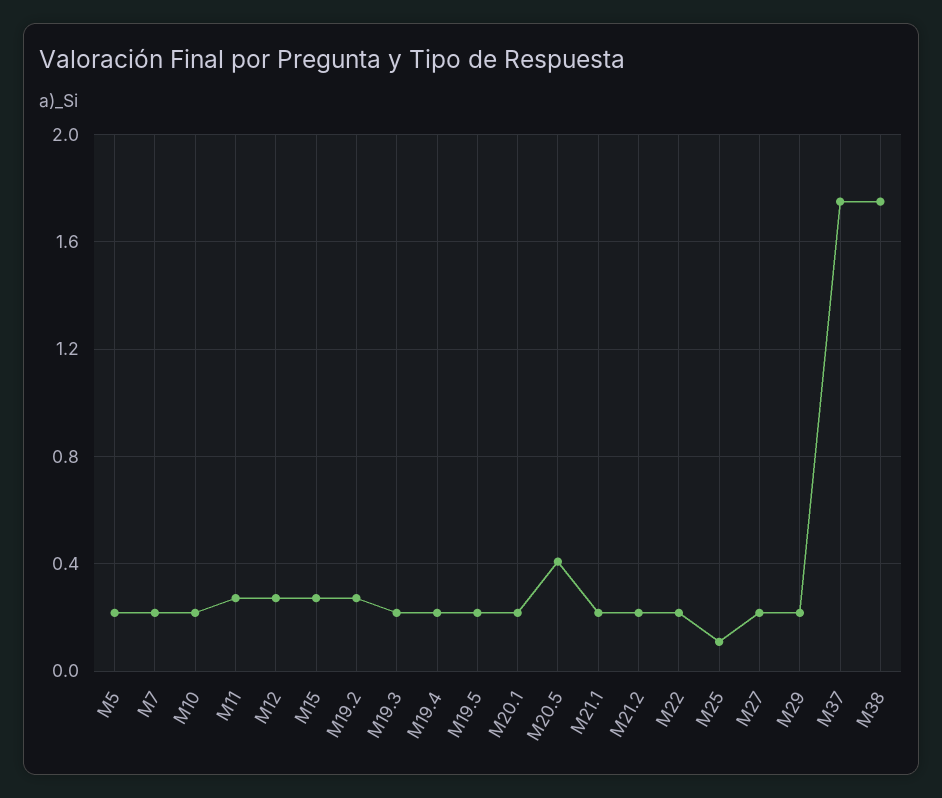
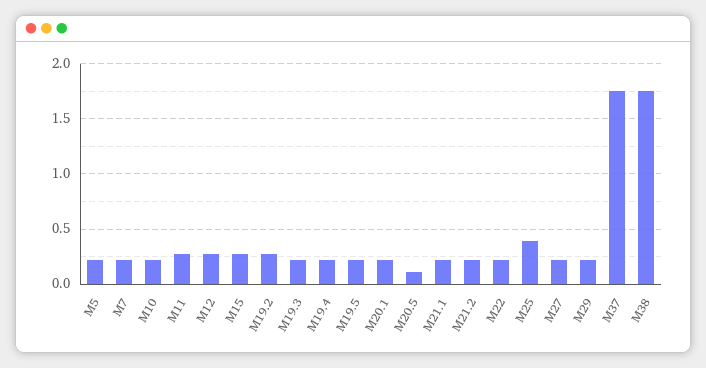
M20.5: 0.4 -> 0.1
M25: 0.1 -> 0.4

